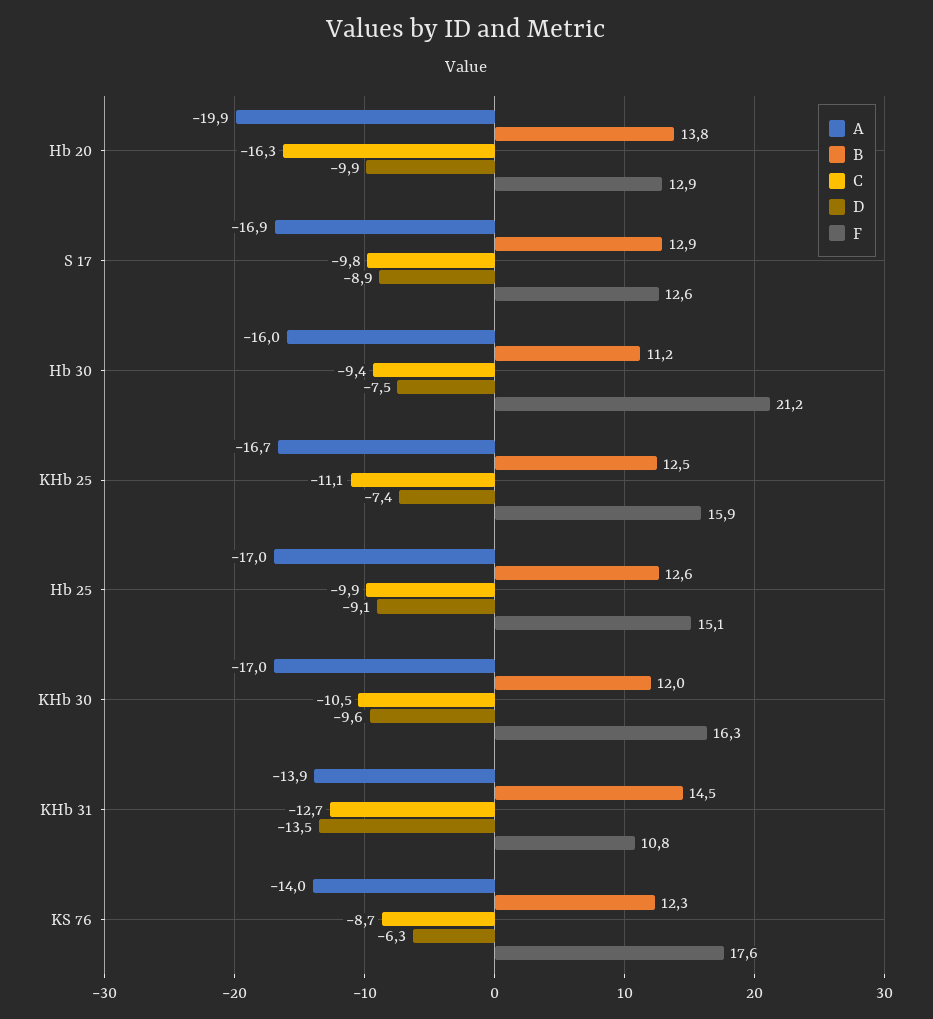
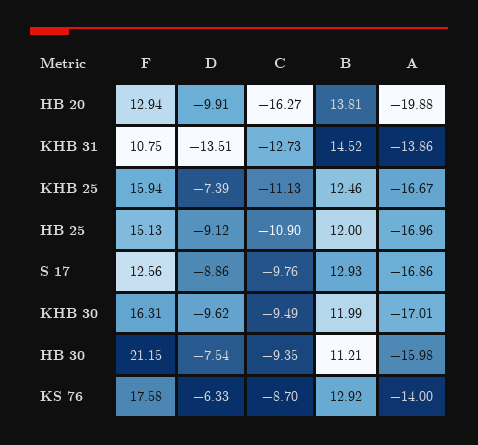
B, Hb 25: 12.6 -> 12
C, Hb 25: -9.9 -> -10.9
C, KHb 30: -10.5 -> -9.49
B, KS 76: 12.3 -> 12.92

